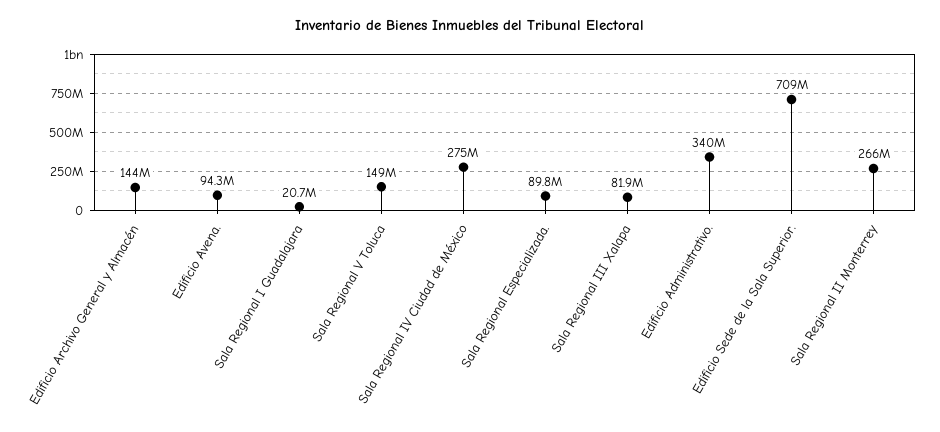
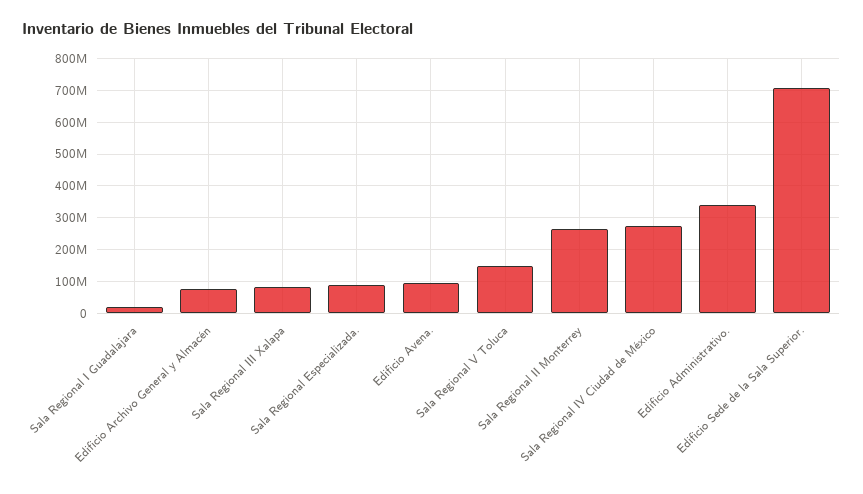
Edificio Archivo General y Almacén: 144000000 -> 80000000

